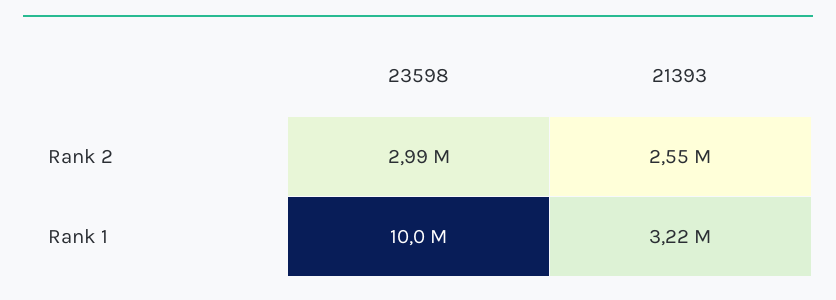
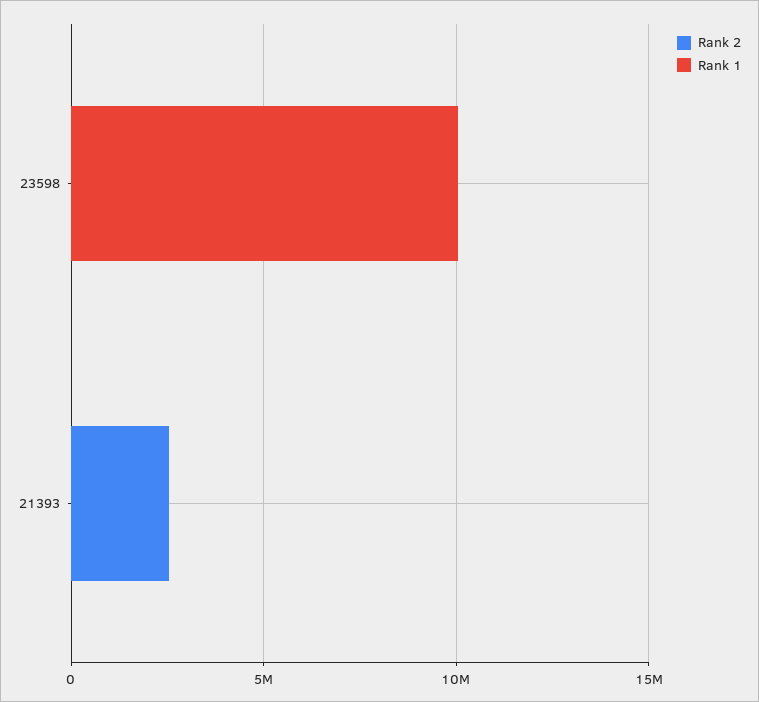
Rank 2, 23598: 2990000 -> 0
Rank 1, 21393: 3220000 -> 0

